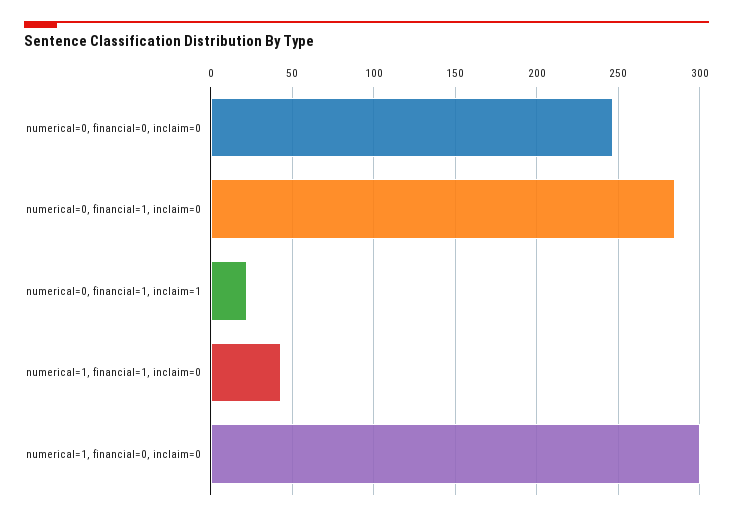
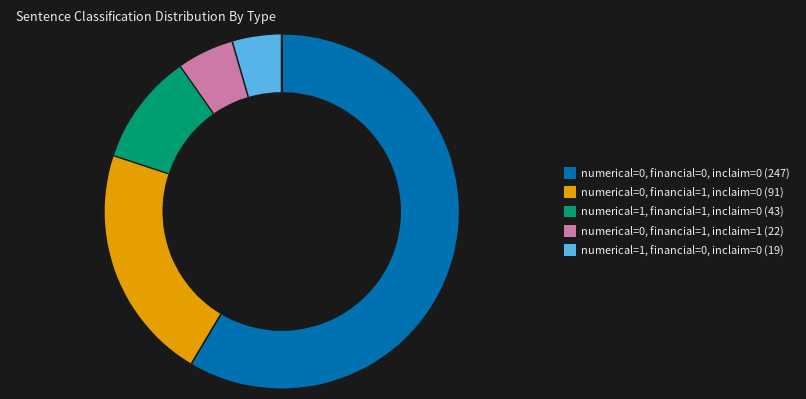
numerical=0, financial=1, inclaim=0: 285 -> 91
numerical=1, financial=0, inclaim=0: 300 -> 19

